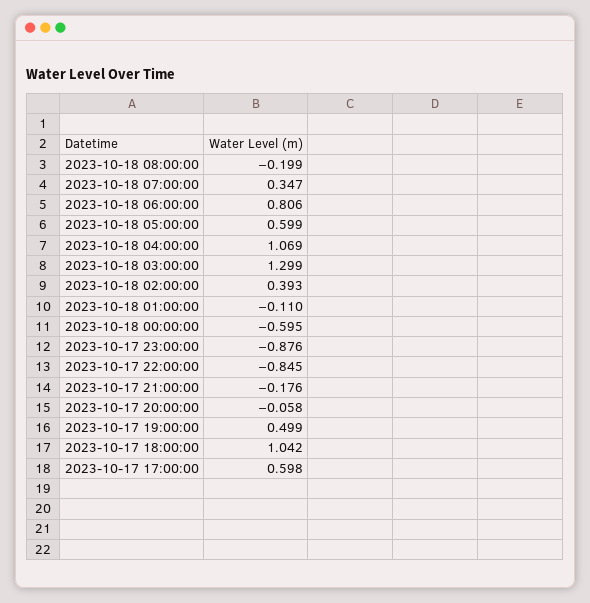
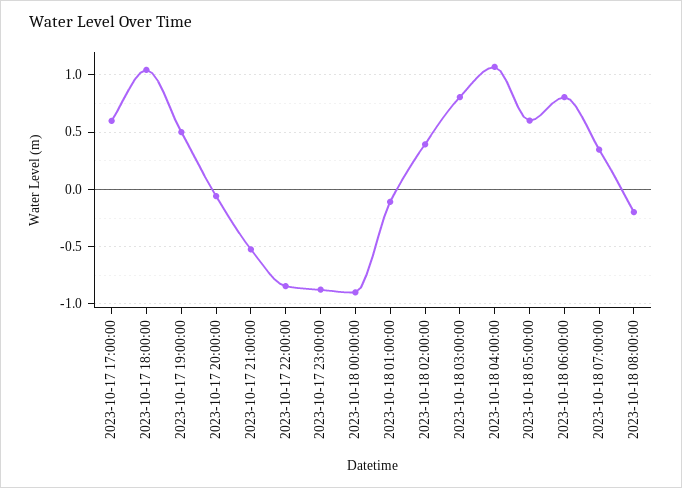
2023-10-18 03:00:00: 1.299 -> 0.8
2023-10-18 00:00:00: -0.595 -> -0.9
2023-10-17 21:00:00: -0.176 -> -0.5

